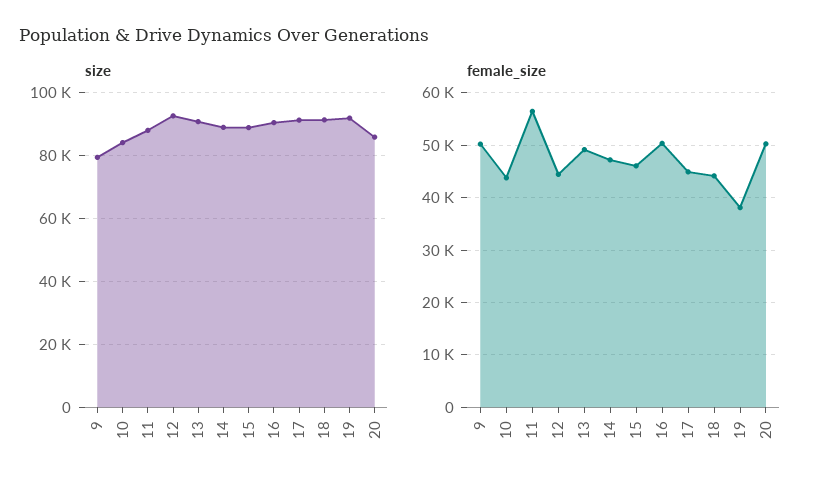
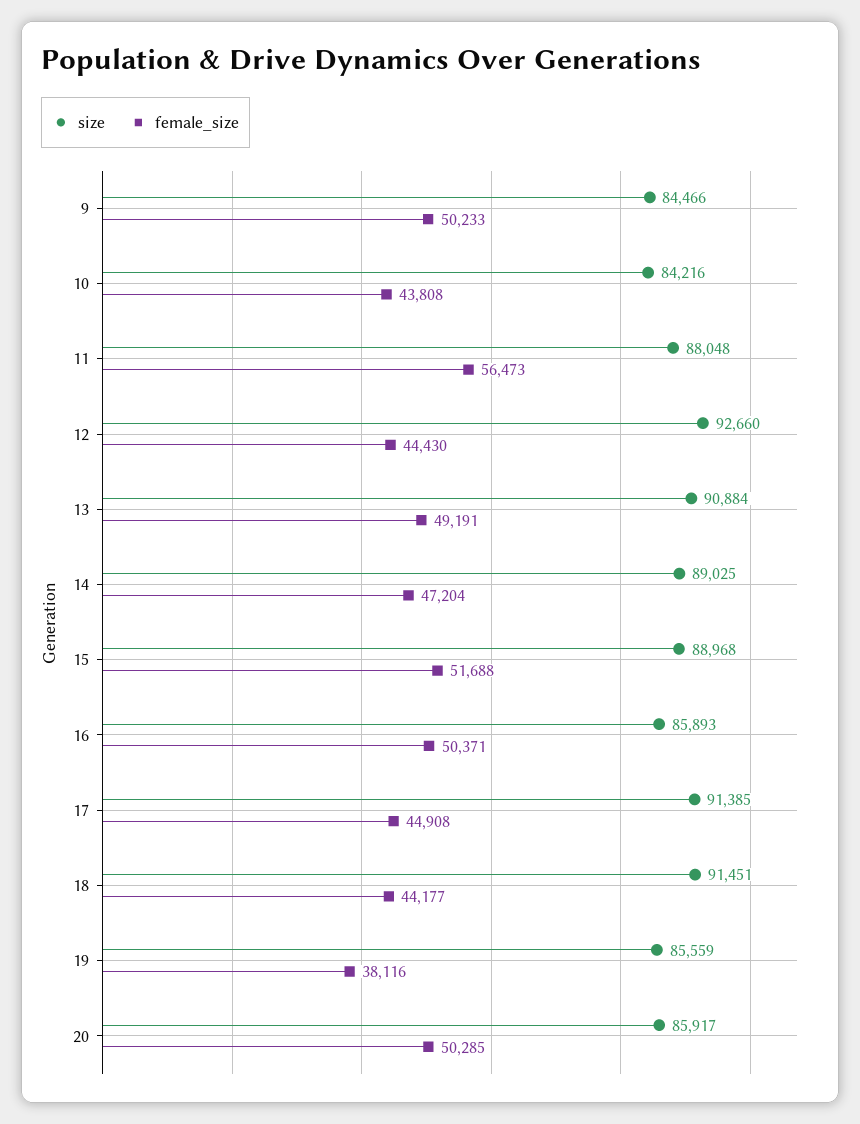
size, 9: 80000 -> 84466
size, 16: 90000 -> 85893
size, 19: 92000 -> 85559
female_size, 15: 46000 -> 51688

